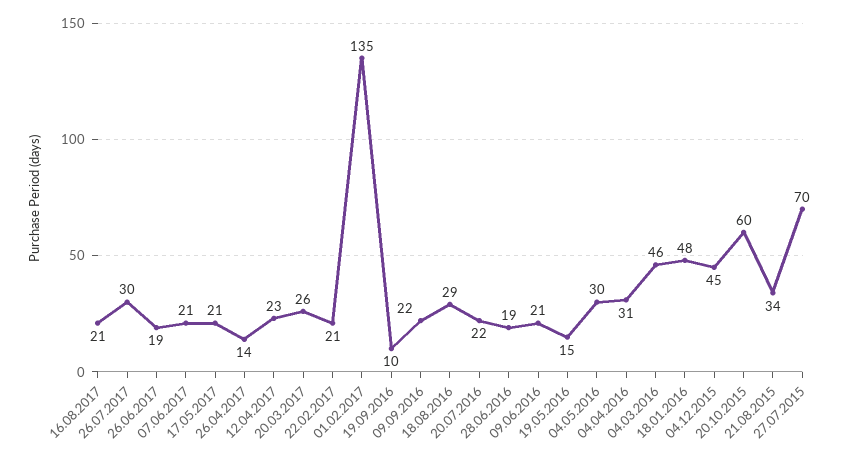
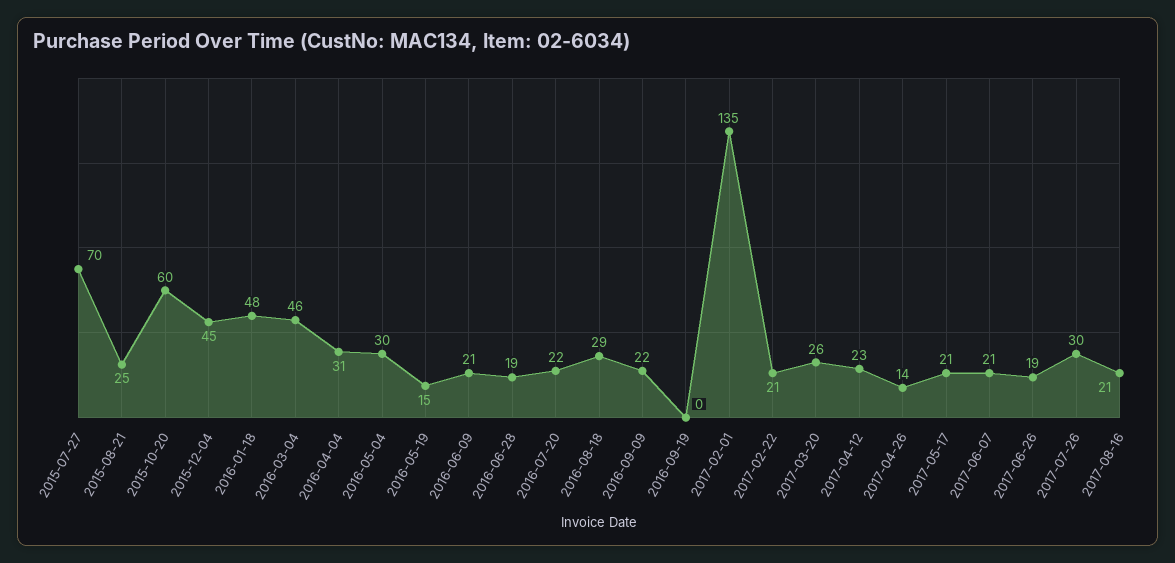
19.09.2016: 10 -> 0
21.08.2015: 34 -> 25

